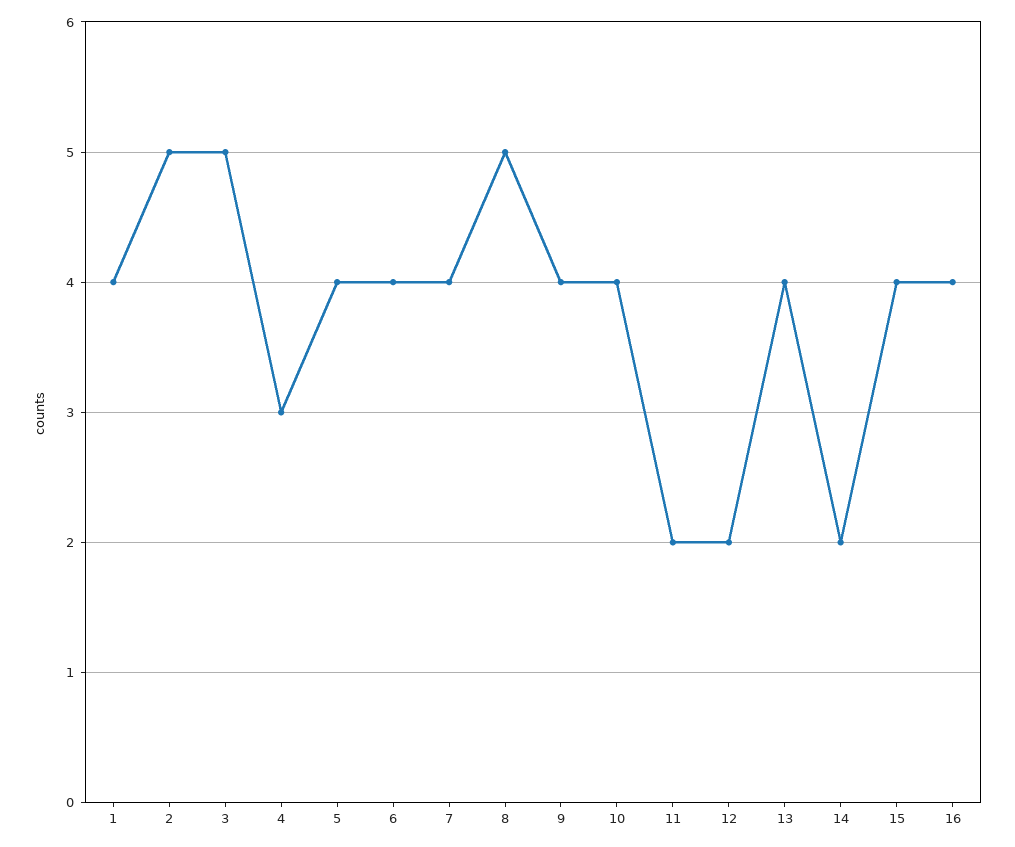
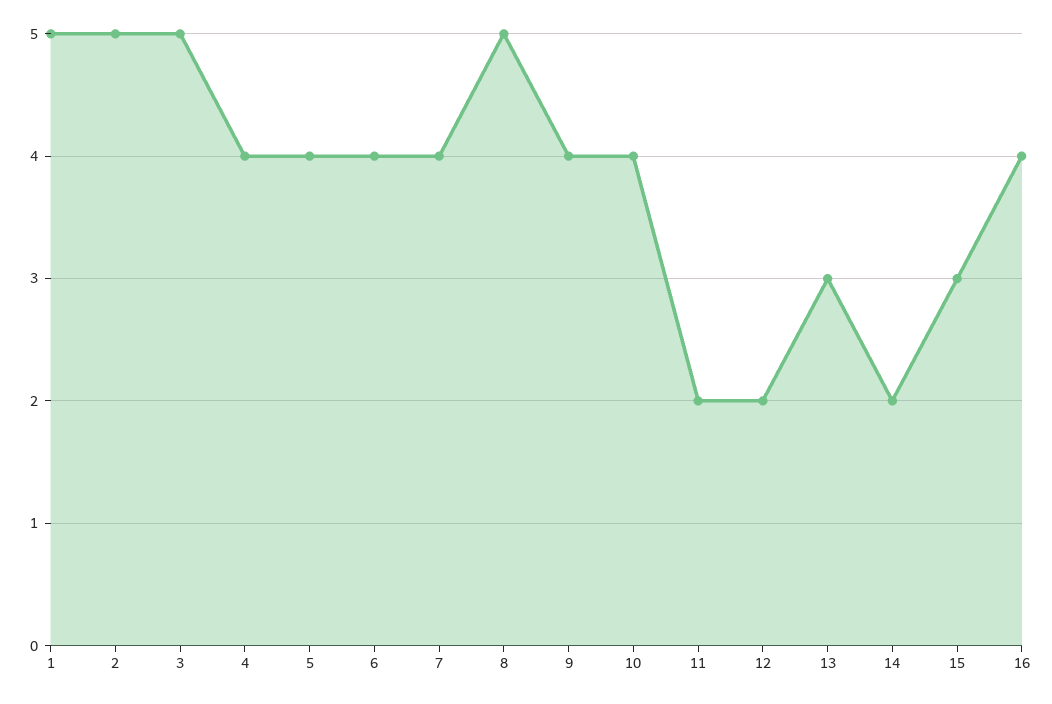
1: 4 -> 5
4: 3 -> 4
13: 4 -> 3
15: 4 -> 3

